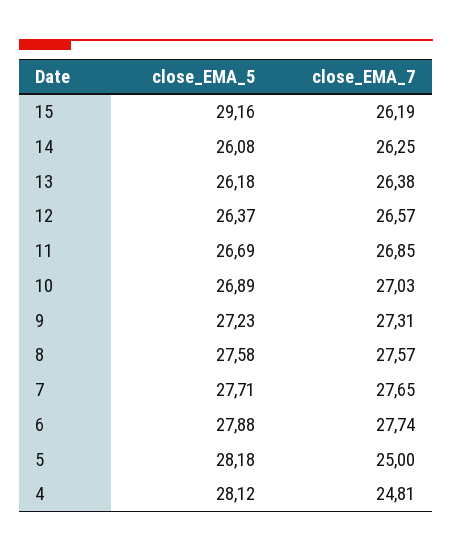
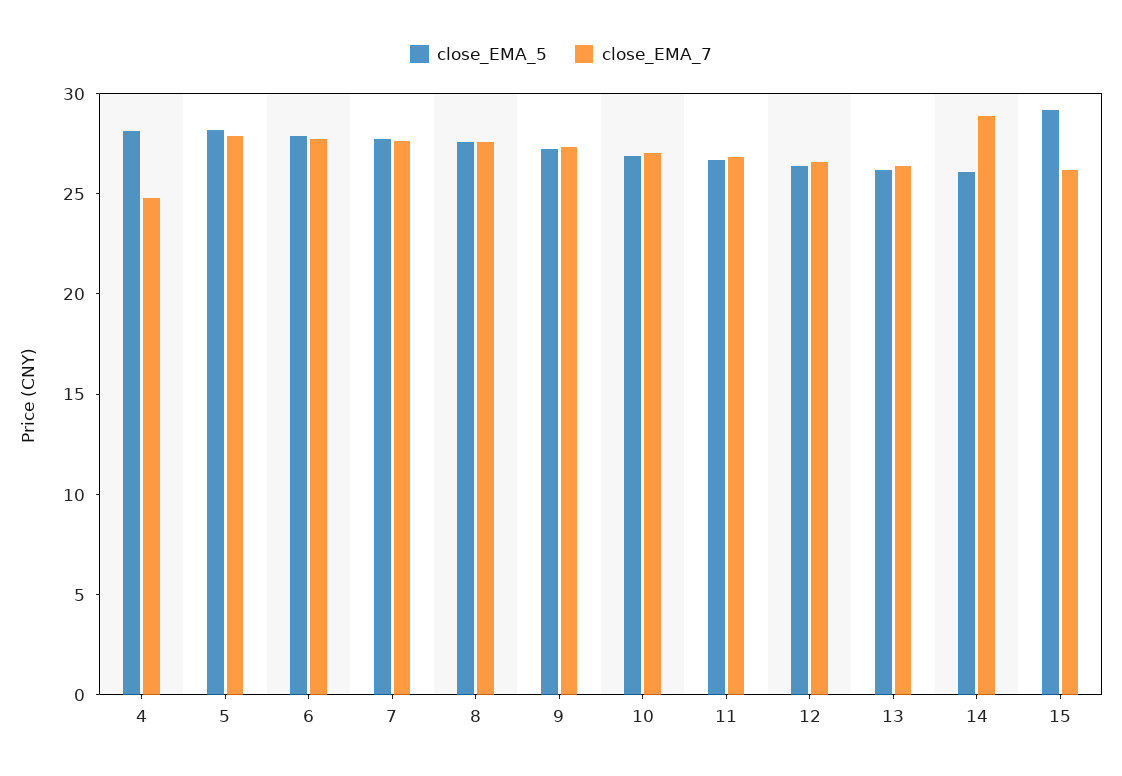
close_EMA_7, 14: 26.25 -> 29
close_EMA_7, 5: 25 -> 28

